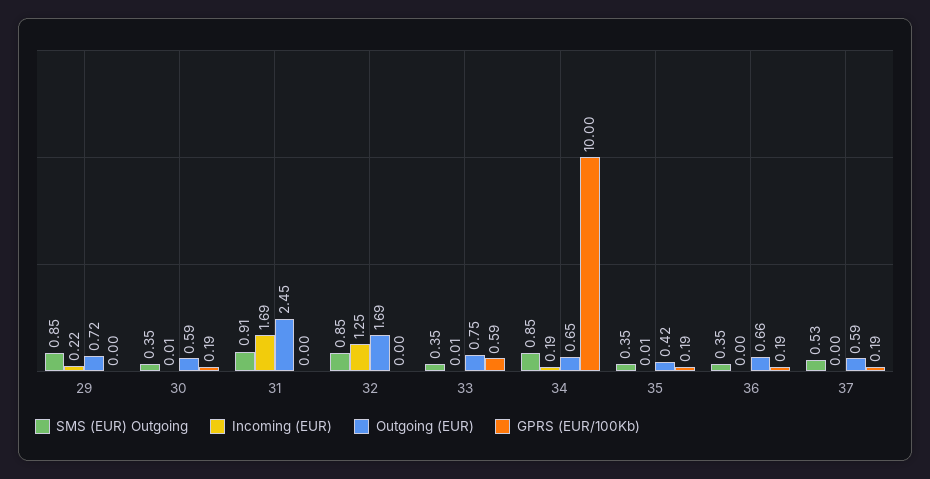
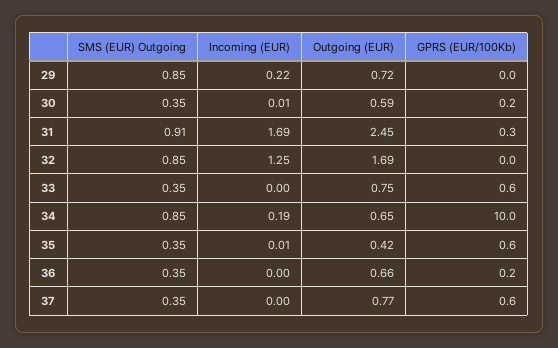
GPRS (EUR/100Kb), 31: 0 -> 0.3
Incoming (EUR), 33: 0.01 -> 0
GPRS (EUR/100Kb), 35: 0.19 -> 0.6
SMS (EUR) Outgoing, 37: 0.53 -> 0.35
Outgoing (EUR), 37: 0.59 -> 0.77
GPRS (EUR/100Kb), 37: 0.19 -> 0.6

